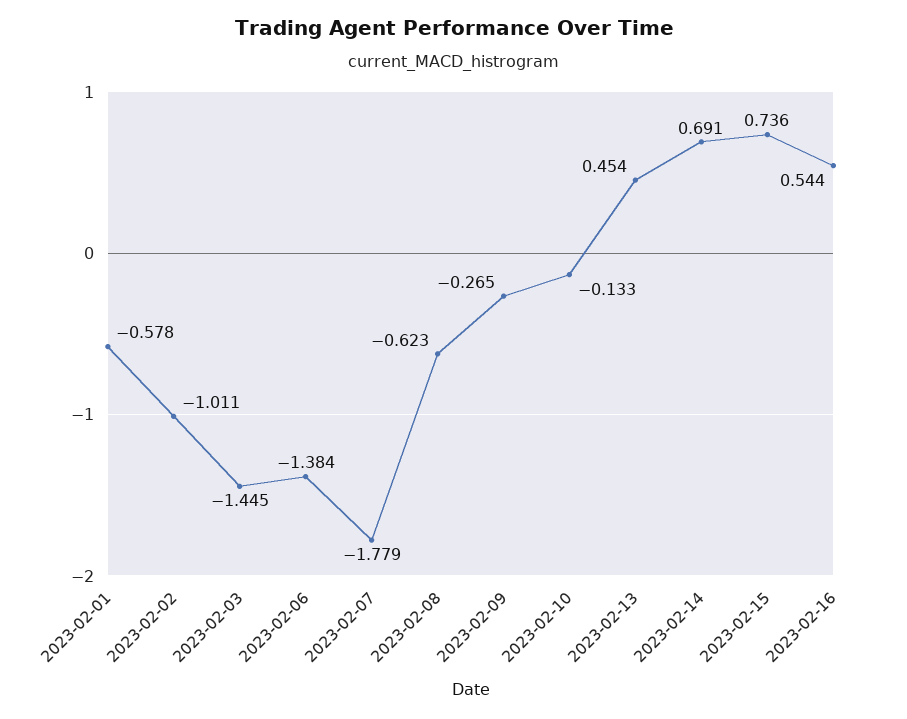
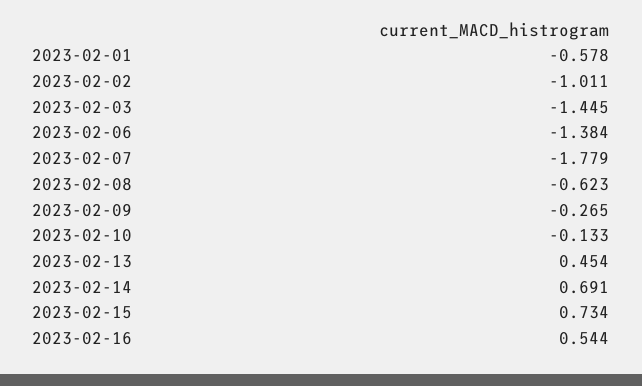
2023-02-15: 0.736 -> 0.734

